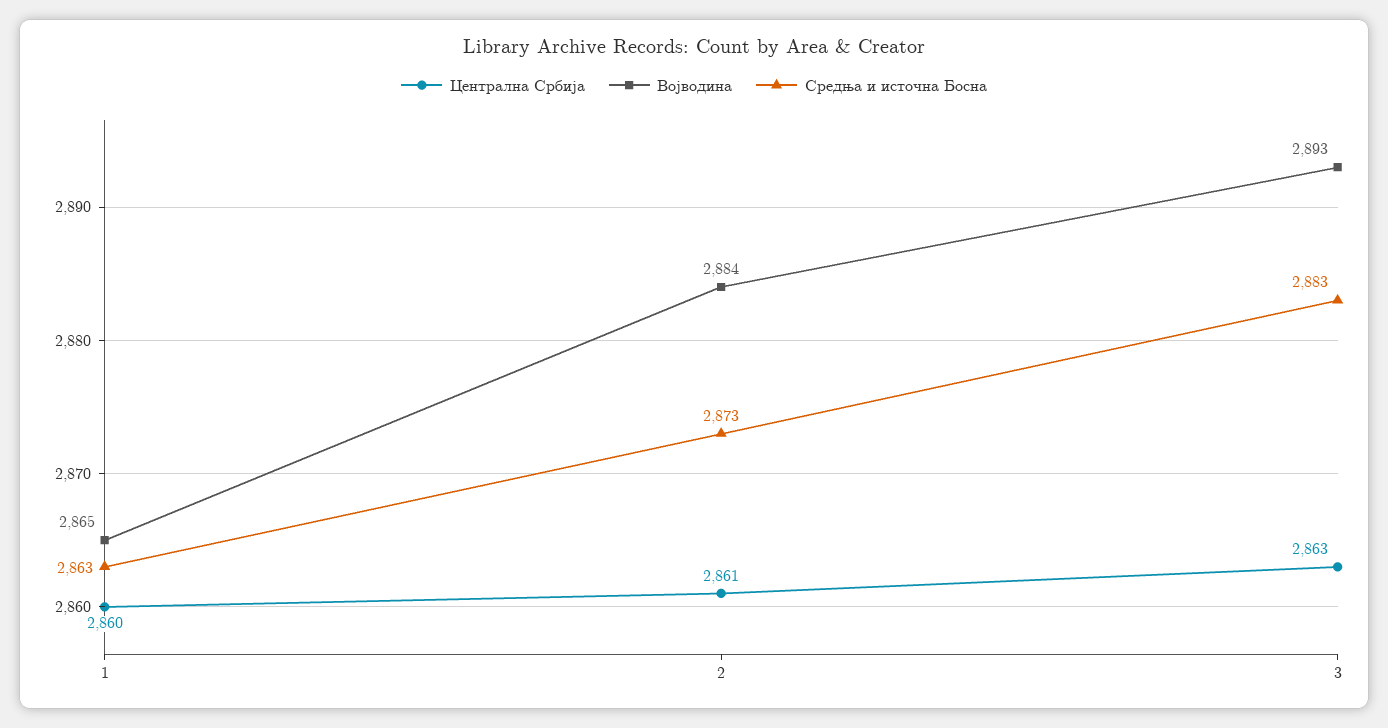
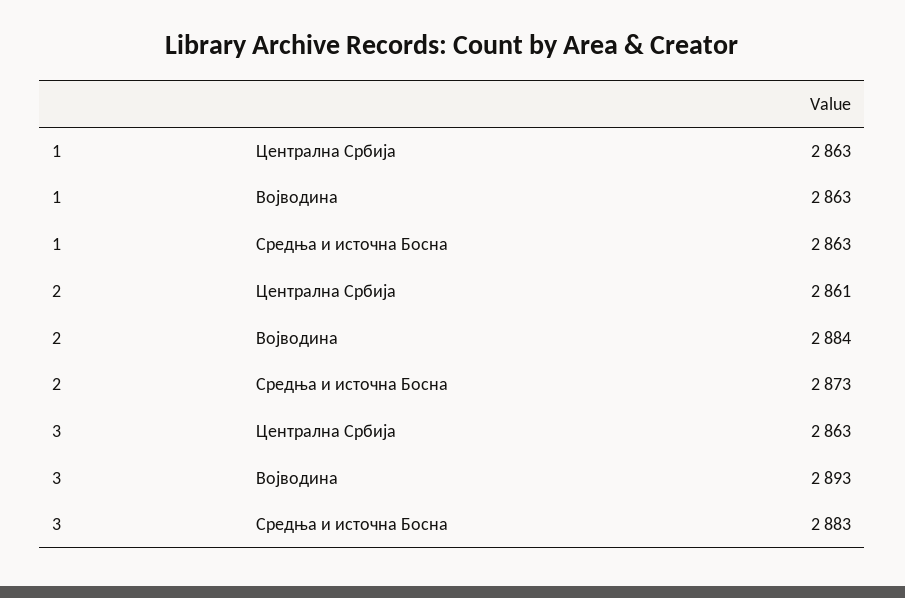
Централна Србија, 1: 2860 -> 2863
Војводина, 1: 2865 -> 2863

